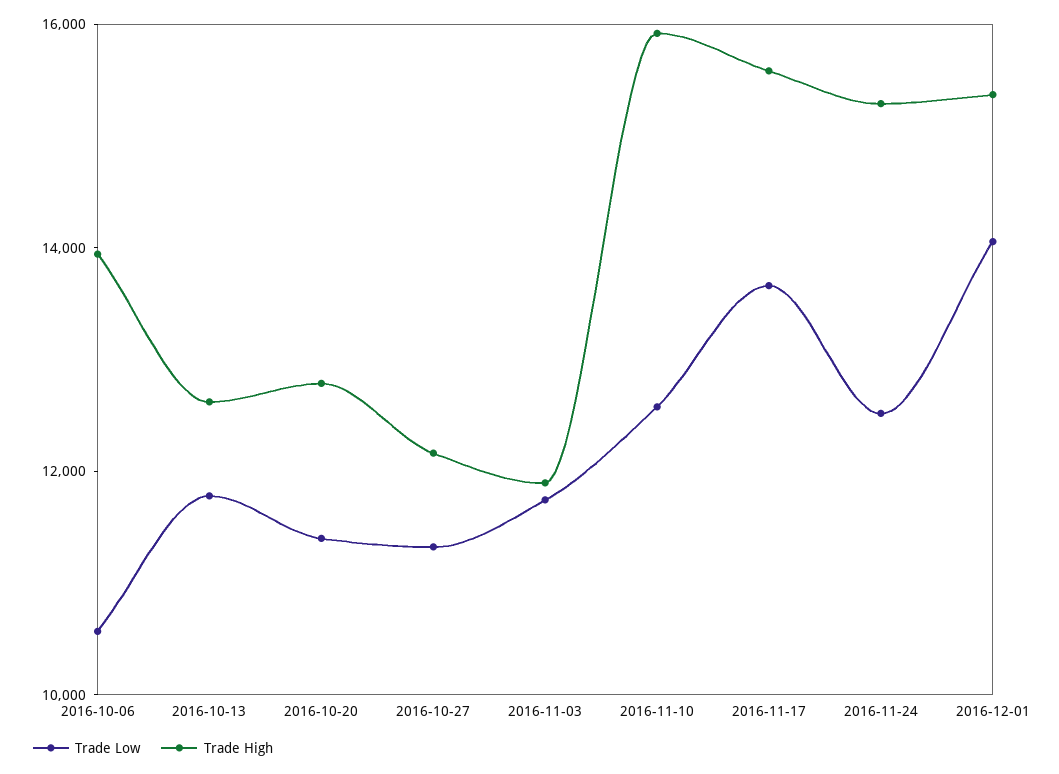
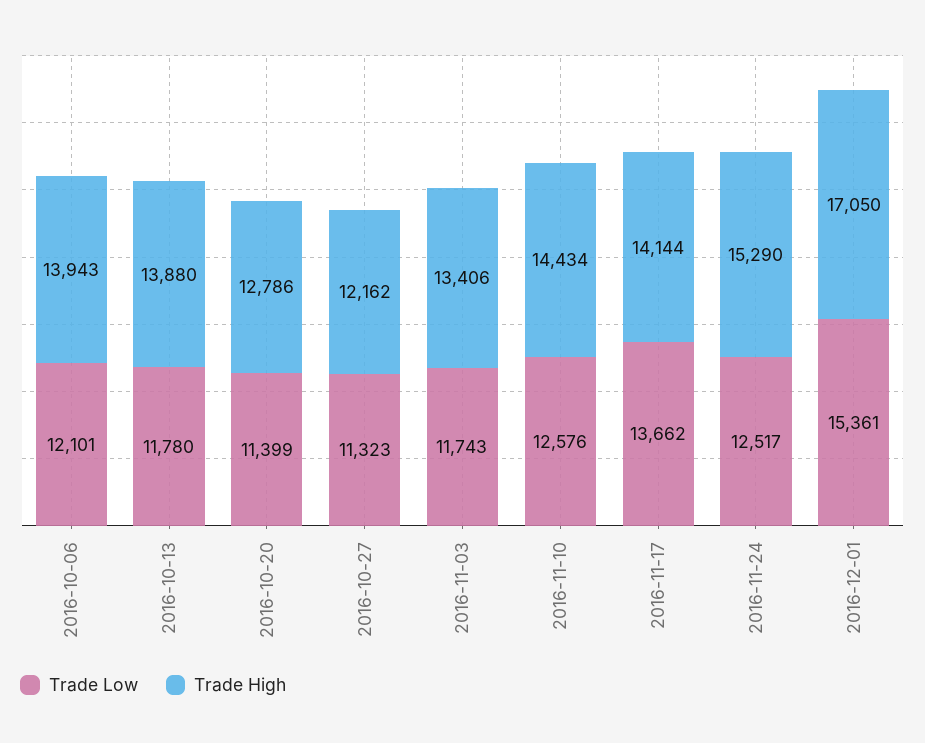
Trade Low, 2016-10-06: 10500 -> 12101
Trade High, 2016-10-13: 12500 -> 13880
Trade High, 2016-11-03: 12000 -> 13406
Trade High, 2016-11-10: 16000 -> 14434
Trade High, 2016-11-17: 15500 -> 14144
Trade Low, 2016-12-01: 14000 -> 15361
Trade High, 2016-12-01: 15500 -> 17050

